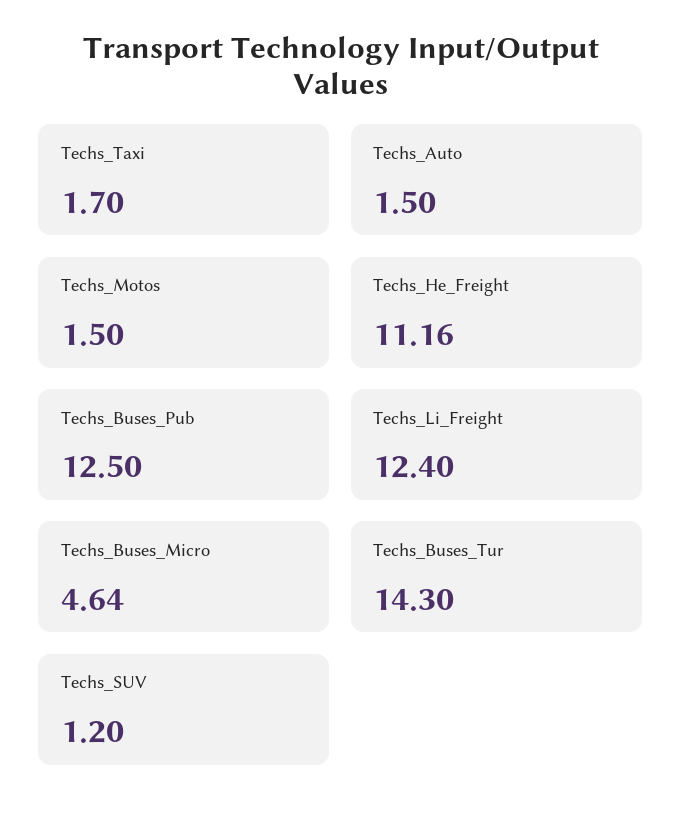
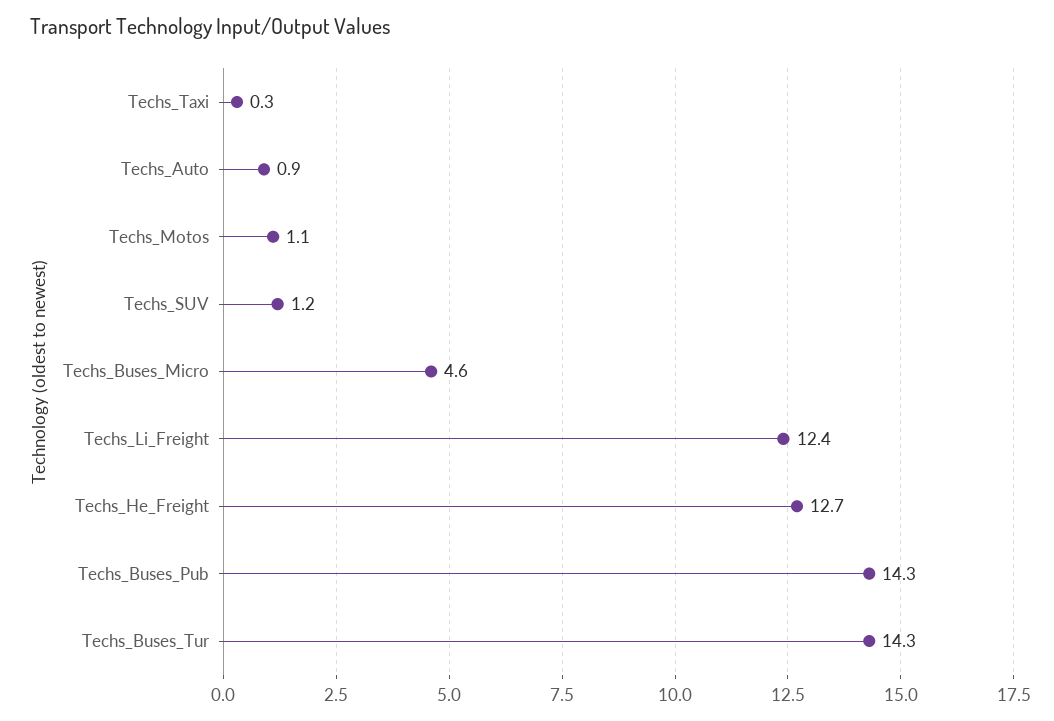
Techs_Taxi: 1.7 -> 0.3
Techs_Auto: 1.5 -> 0.9
Techs_Motos: 1.5 -> 1.1
Techs_He_Freight: 11.16 -> 12.7
Techs_Buses_Pub: 12.5 -> 14.3

